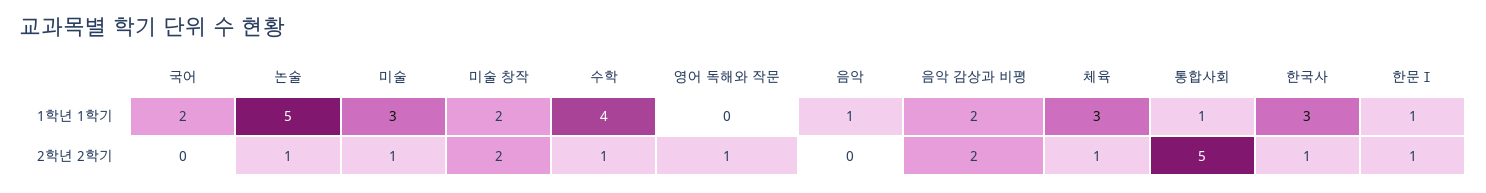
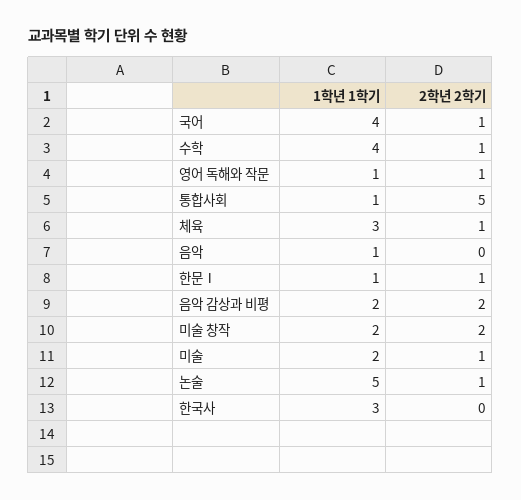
국어, 1학년 1학기: 2 -> 4
미술, 1학년 1학기: 3 -> 2
영어 독해와 작문, 1학년 1학기: 0 -> 1
국어, 2학년 2학기: 0 -> 1
한국사, 2학년 2학기: 1 -> 0

